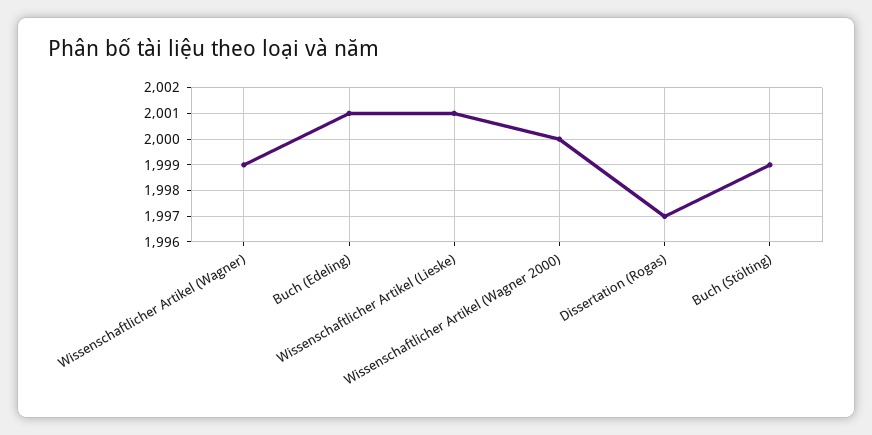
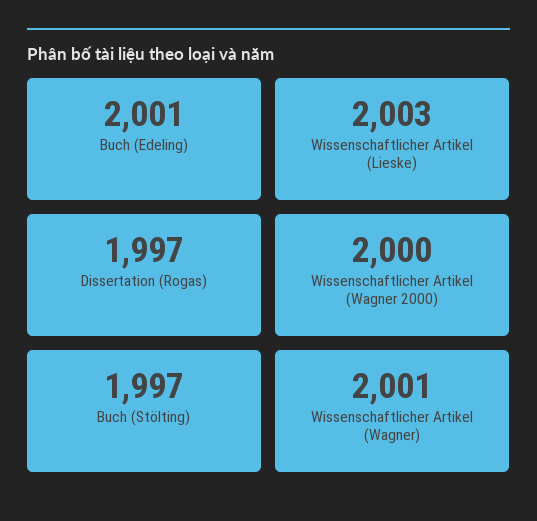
Wissenschaftlicher Artikel (Wagner): 1999 -> 2001
Wissenschaftlicher Artikel (Lieske): 2001 -> 2003
Buch (Stölting): 1999 -> 1997

